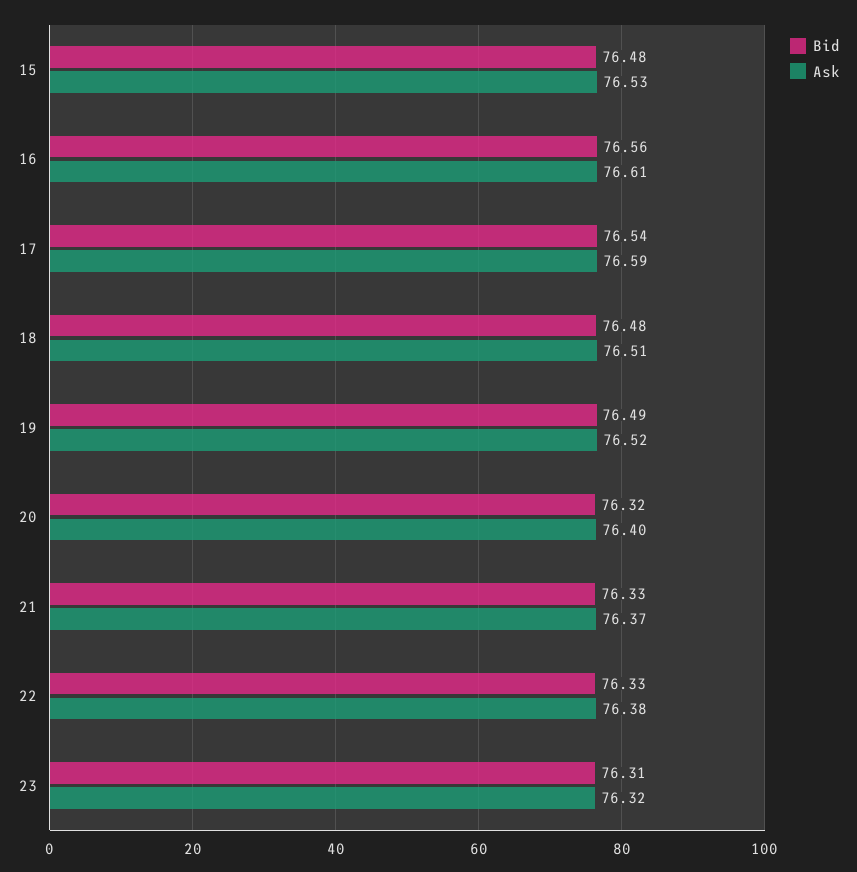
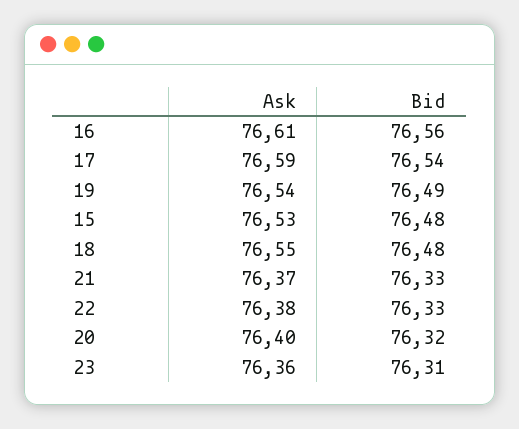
Ask, 18: 76.51 -> 76.55
Ask, 19: 76.52 -> 76.54
Ask, 23: 76.32 -> 76.36

